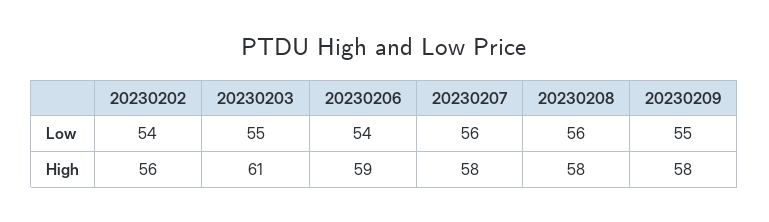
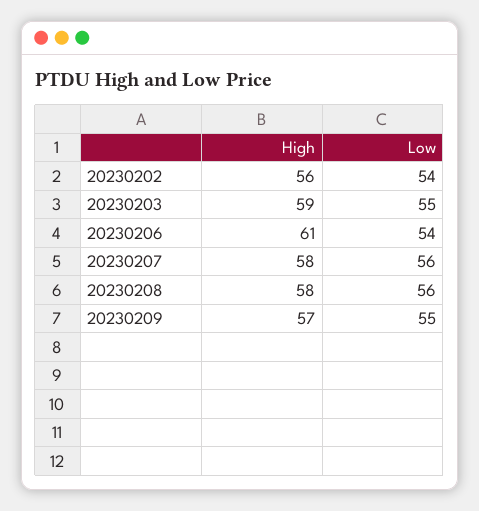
20230203, High: 61 -> 59
20230206, High: 59 -> 61
20230209, High: 58 -> 57

